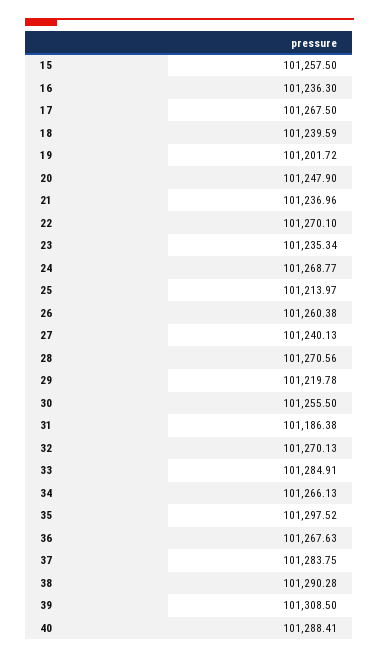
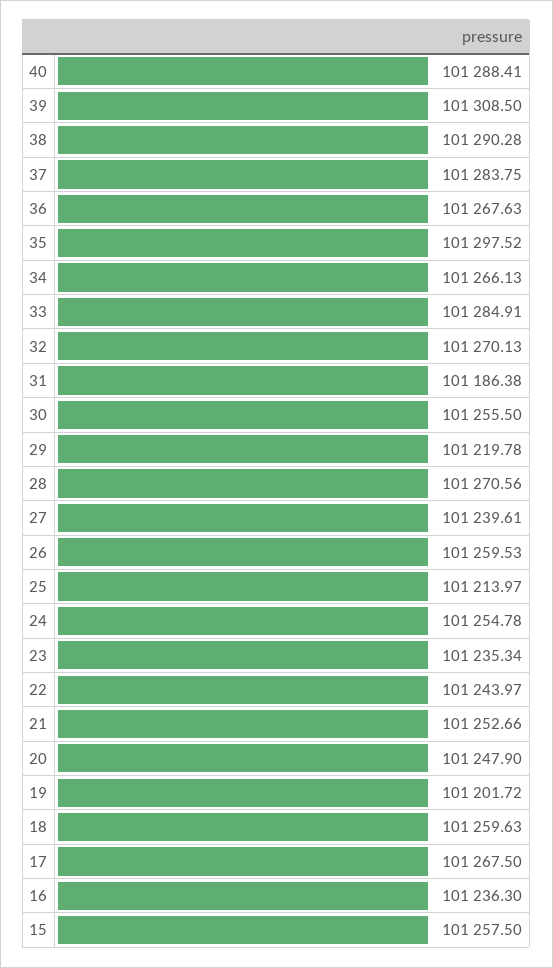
18: 101239.59 -> 101259.63
21: 101236.96 -> 101252.66
22: 101270.1 -> 101243.97
24: 101268.77 -> 101254.78
26: 101260.38 -> 101259.53
27: 101240.13 -> 101239.61

